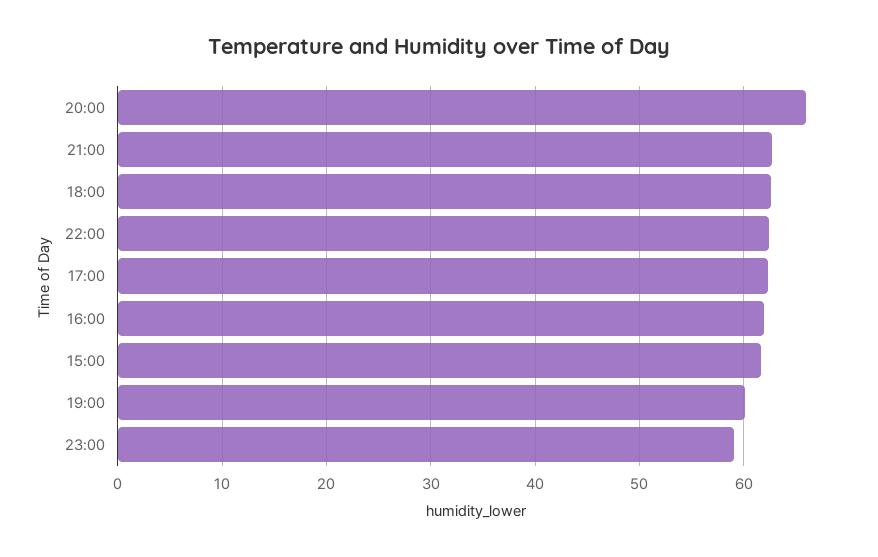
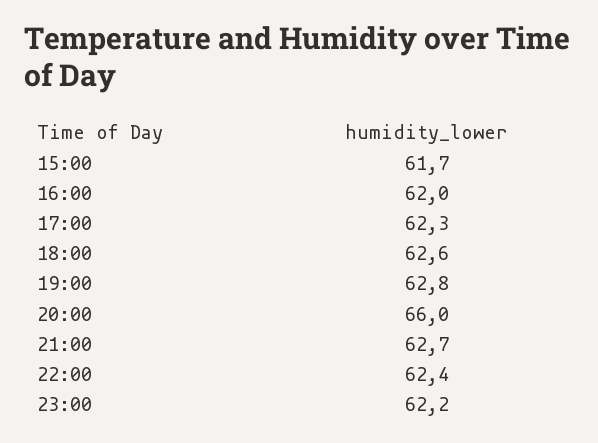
19:00: 60 -> 62.8
23:00: 59 -> 62.2

